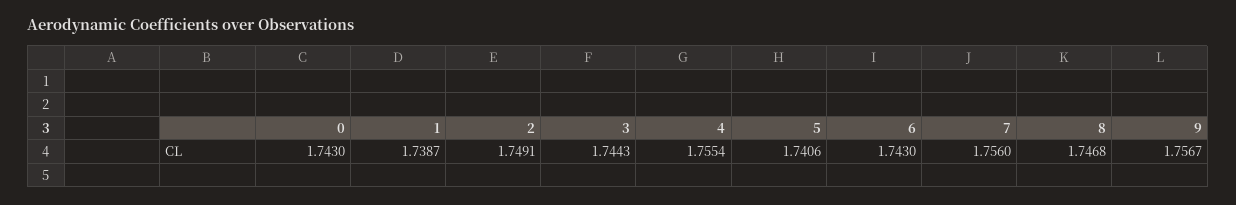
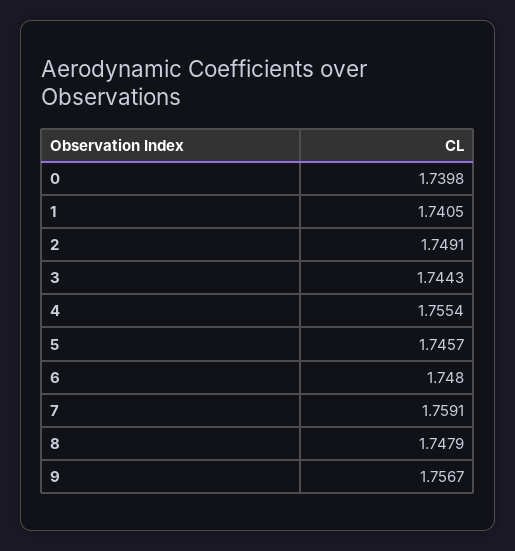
0: 1.743 -> 1.7398
1: 1.7387 -> 1.7405
5: 1.7406 -> 1.7457
6: 1.743 -> 1.748
7: 1.756 -> 1.7591
8: 1.7468 -> 1.7479

